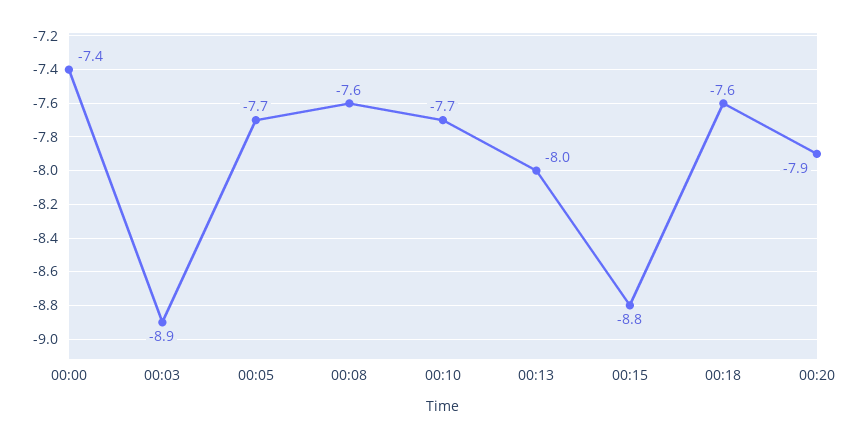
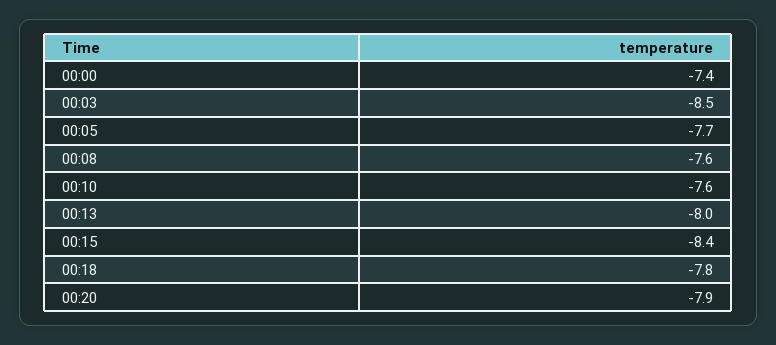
00:03: -8.9 -> -8.5
00:10: -7.7 -> -7.6
00:15: -8.8 -> -8.4
00:18: -7.6 -> -7.8

